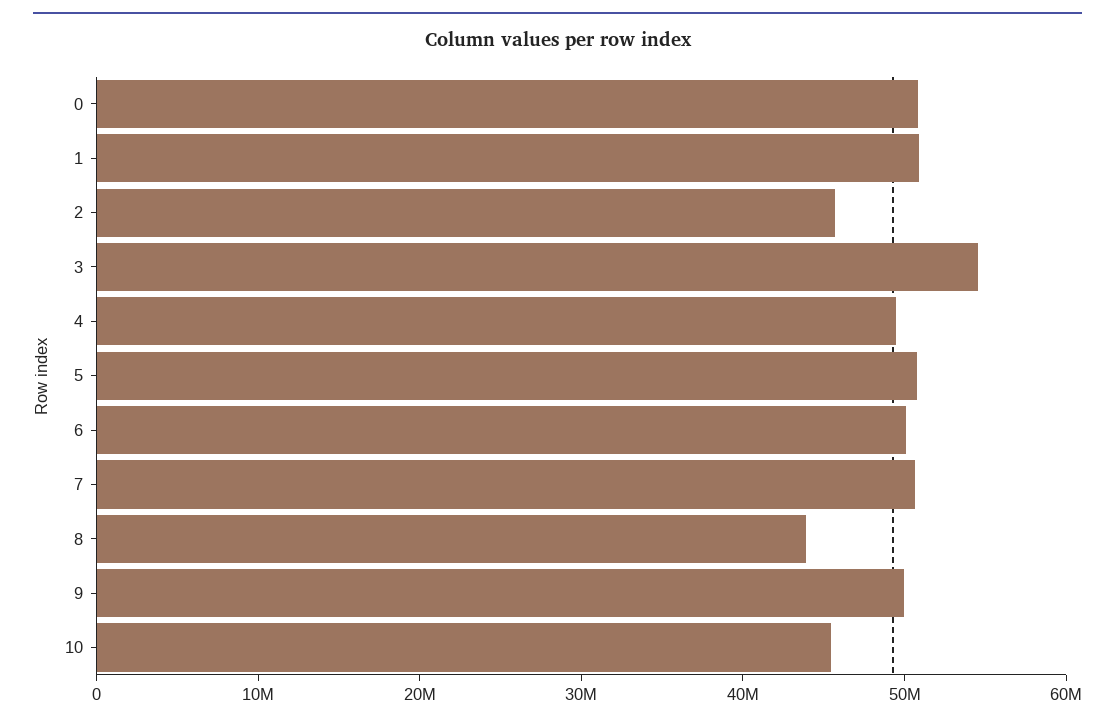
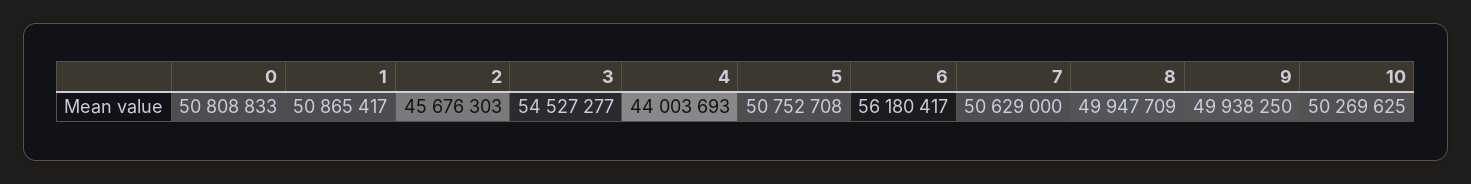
4: 50000000 -> 44003693
6: 50000000 -> 56180417
8: 44000000 -> 49947709
10: 46000000 -> 50269625

